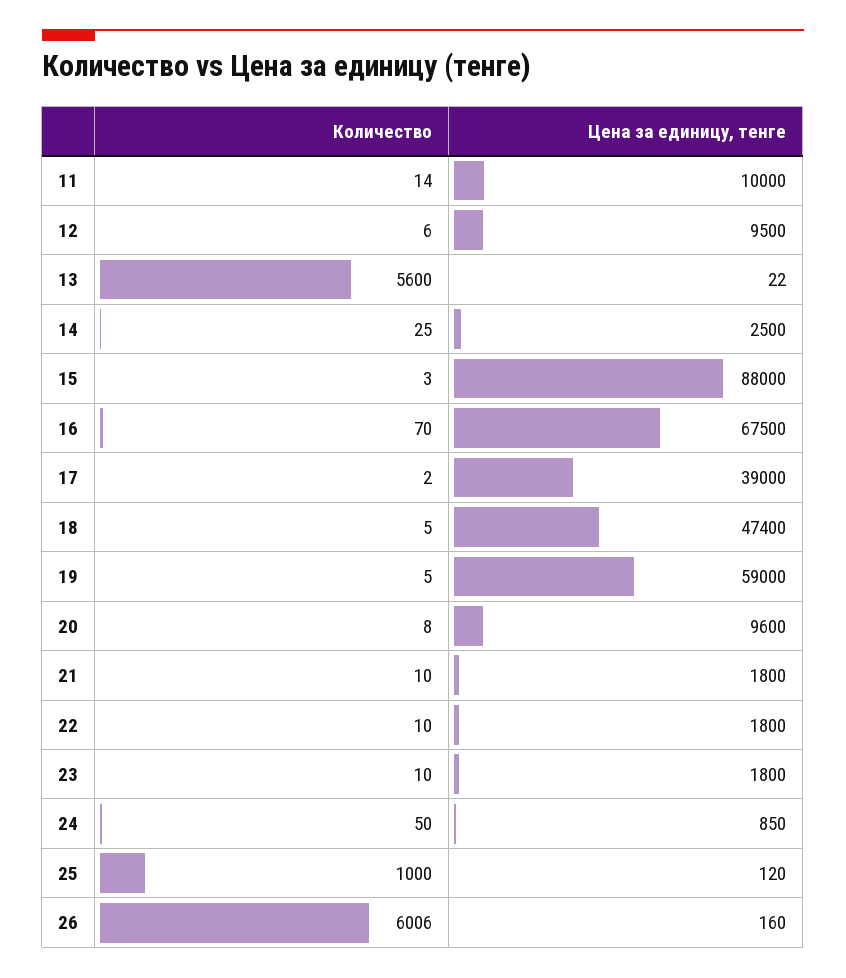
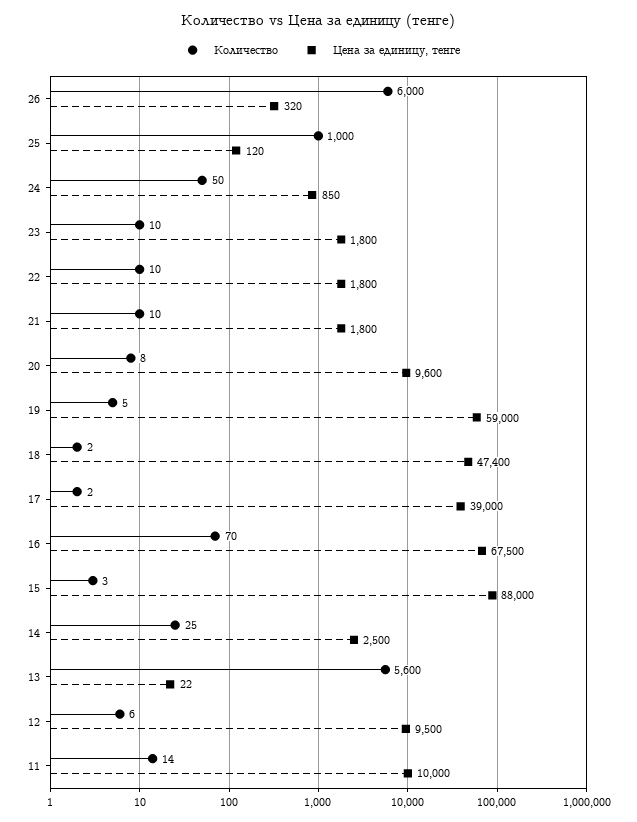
Количество, 18: 5 -> 2
Количество, 26: 6006 -> 6000
Цена за единицу, тенге, 26: 160 -> 320

